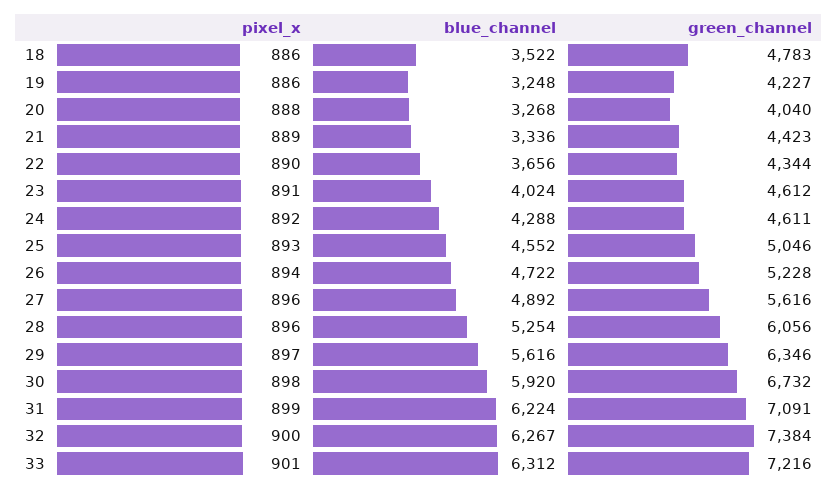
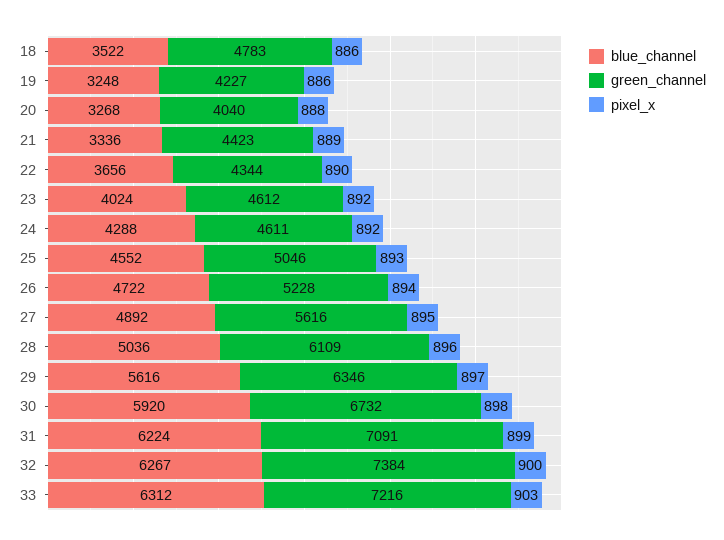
pixel_x, 23: 891 -> 892
pixel_x, 27: 896 -> 895
blue_channel, 28: 5254 -> 5036
green_channel, 28: 6056 -> 6109
pixel_x, 33: 901 -> 903

